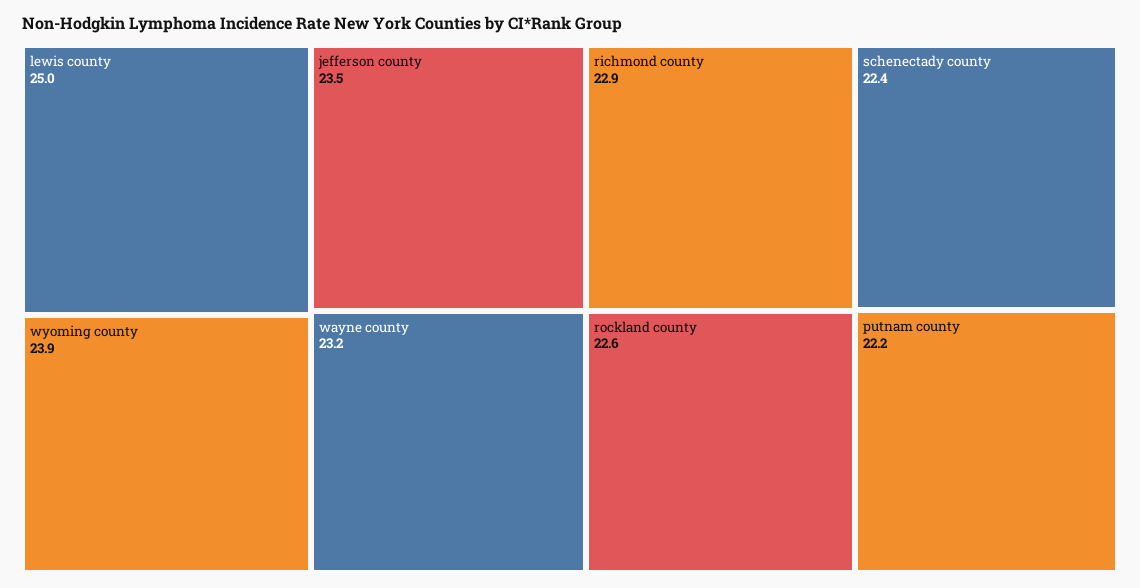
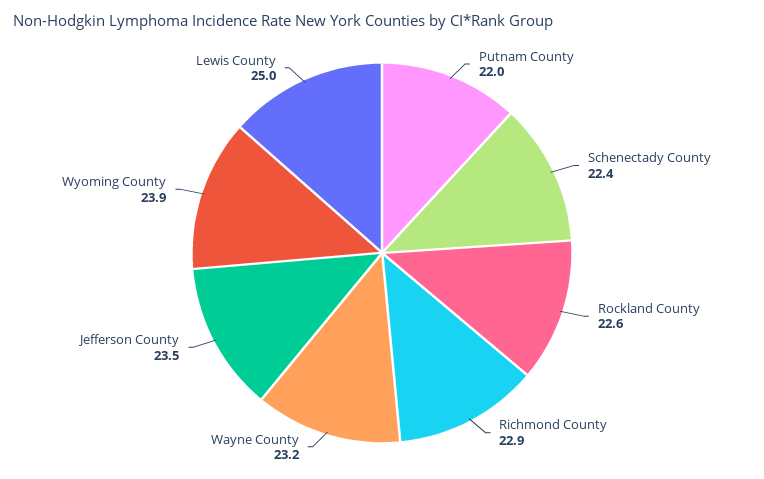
putnam county: 22.2 -> 22

